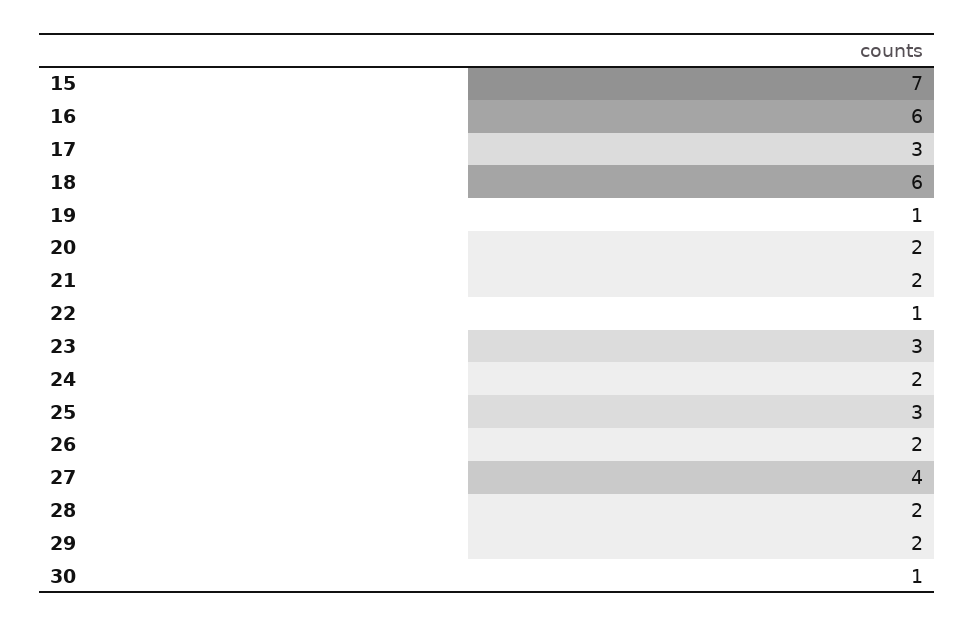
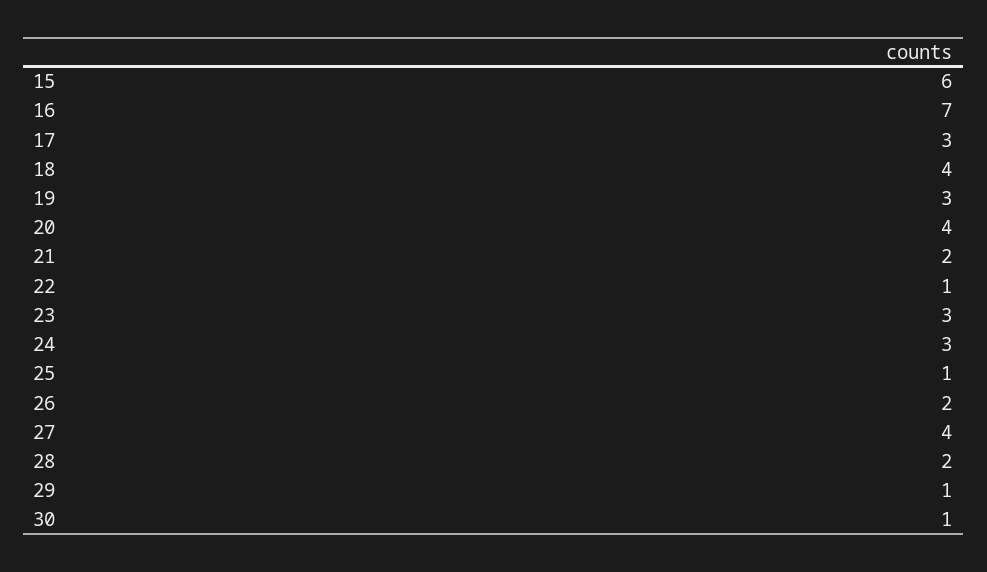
15: 7 -> 6
16: 6 -> 7
18: 6 -> 4
19: 1 -> 3
20: 2 -> 4
24: 2 -> 3
25: 3 -> 1
29: 2 -> 1

